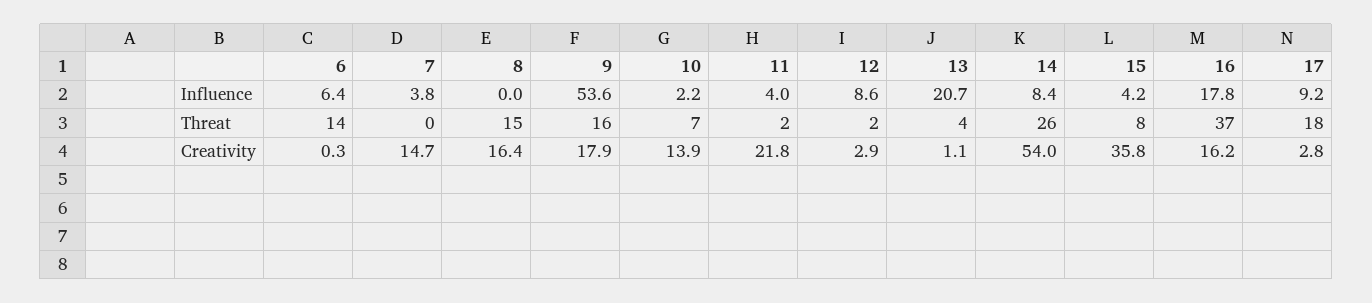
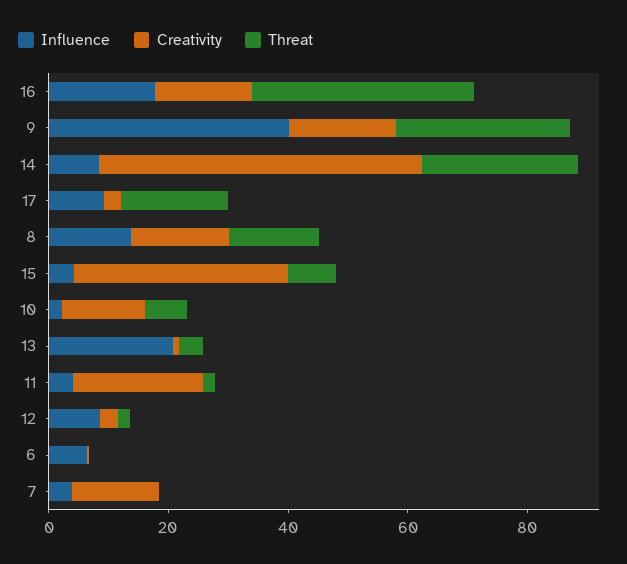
Influence, 8: 0 -> 15
Influence, 9: 53.6 -> 40
Threat, 6: 14 -> 0
Threat, 9: 16 -> 30

